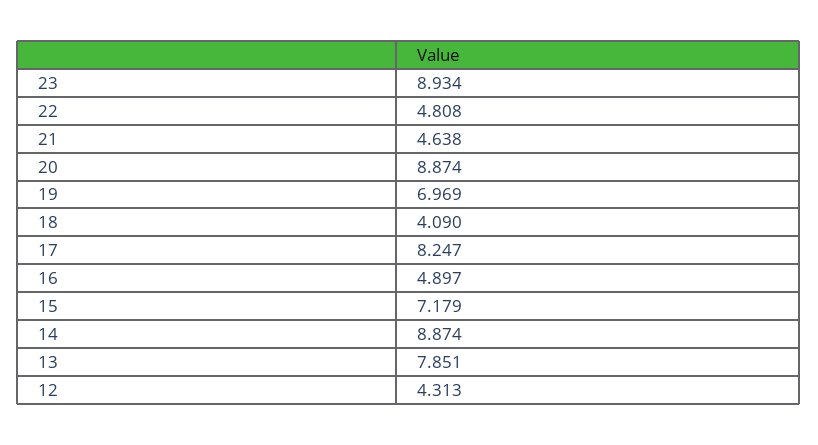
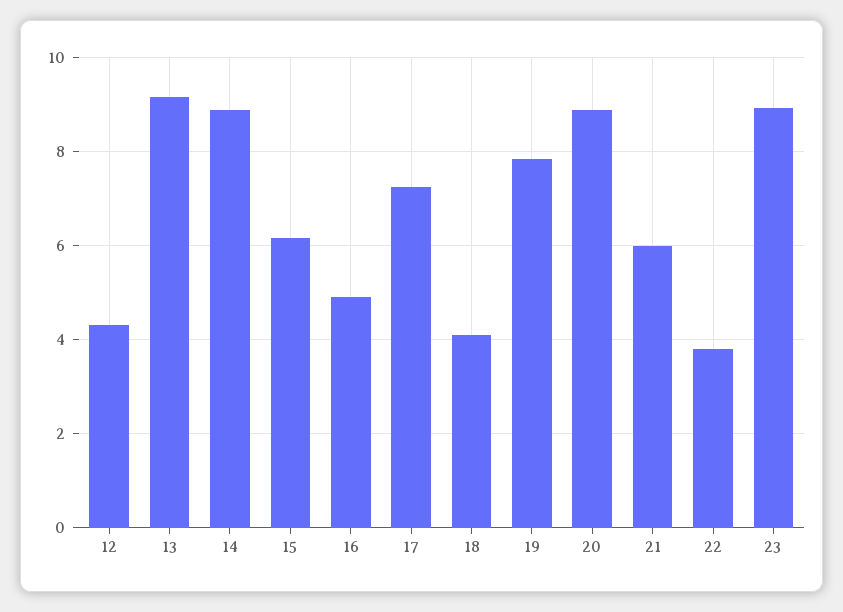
22: 4.808 -> 3.8
21: 4.638 -> 6
19: 6.969 -> 7.8
17: 8.247 -> 7.2
15: 7.179 -> 6.2
13: 7.851 -> 9.2

